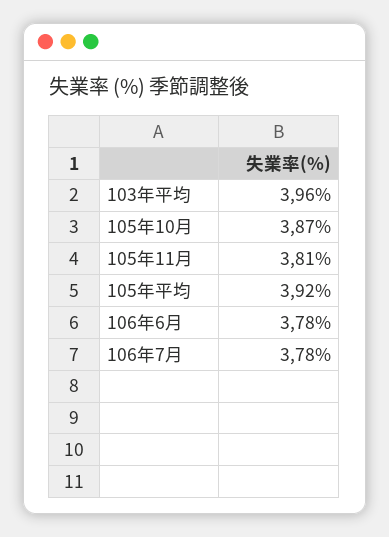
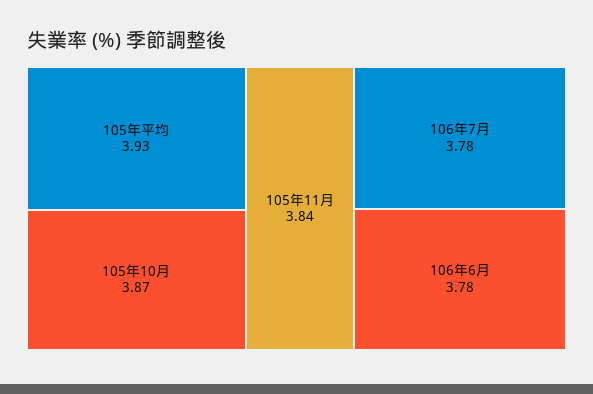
103年平均: 3.96 -> none
105年11月: 3.81 -> 3.84
105年平均: 3.92 -> 3.93

